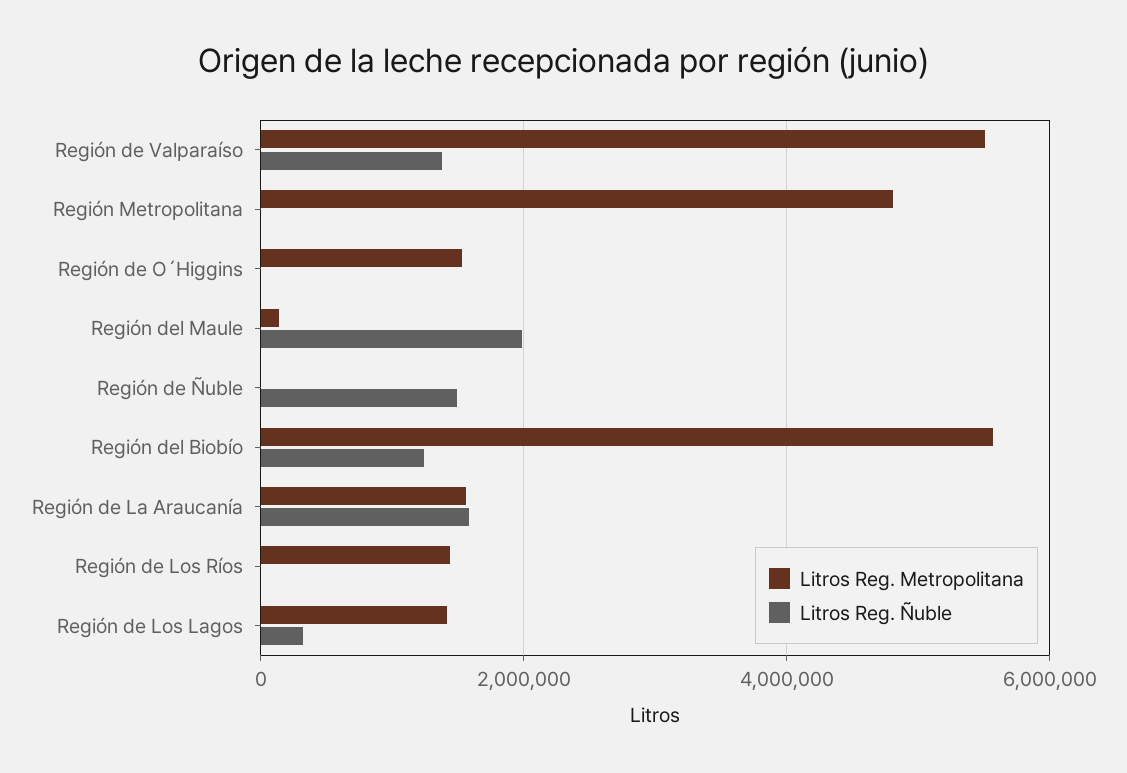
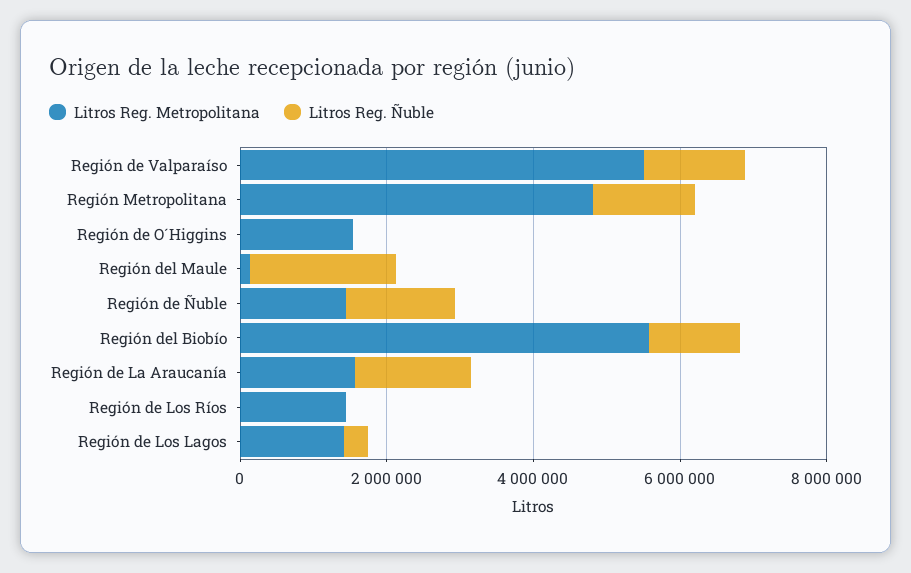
Litros Reg. Ñuble, Región Metropolitana: 0 -> 1500000
Litros Reg. Metropolitana, Región de Ñuble: 0 -> 1500000

